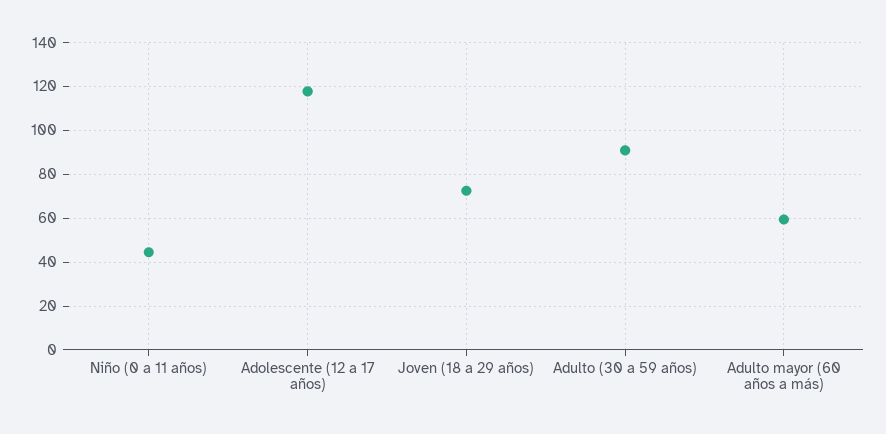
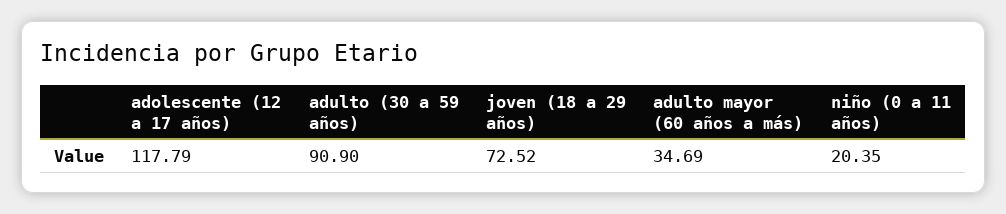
Niño (0 a 11 años): 45 -> 20.35
Adulto mayor (60 años a más): 60 -> 34.69

